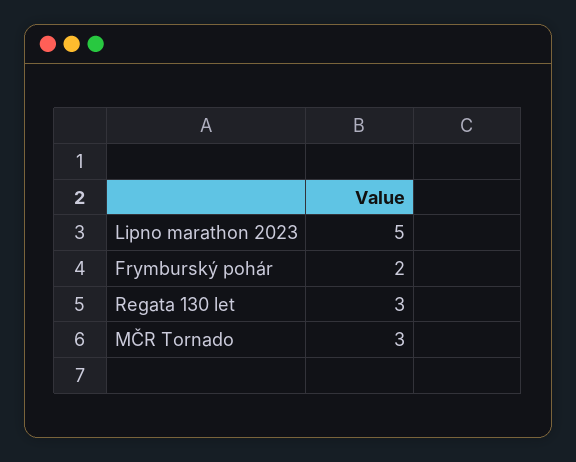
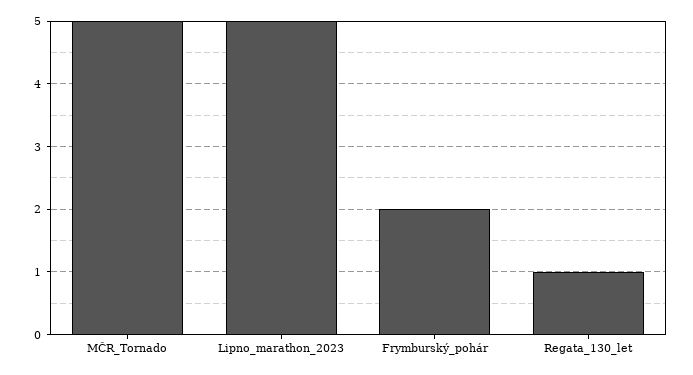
Regata 130 let: 3 -> 1
MČR Tornado: 3 -> 5

